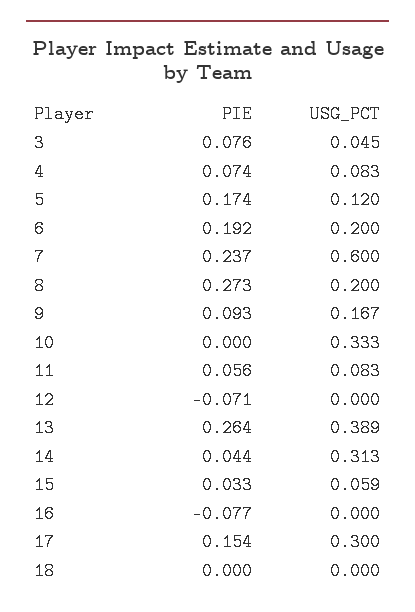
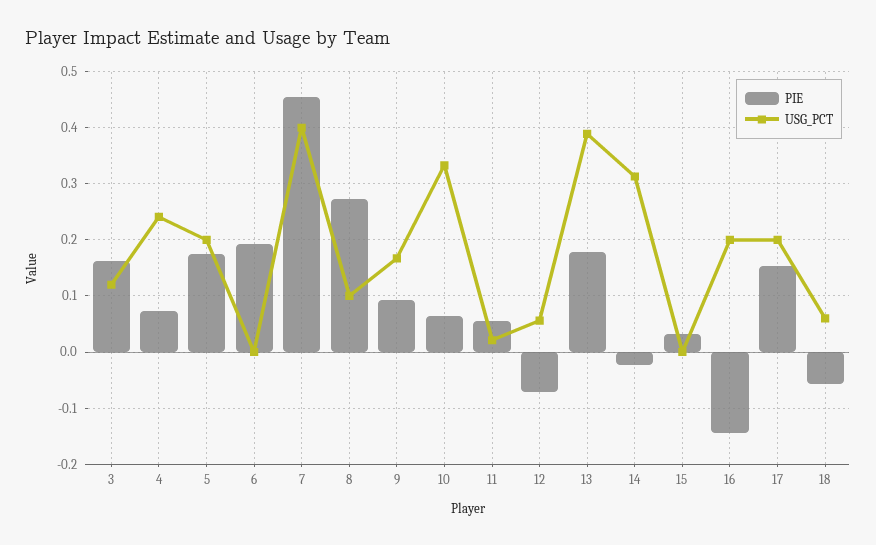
PIE, 3: 0.076 -> 0.16
USG_PCT, 3: 0.045 -> 0.12
USG_PCT, 4: 0.083 -> 0.24
USG_PCT, 5: 0.12 -> 0.2
USG_PCT, 6: 0.2 -> 0
PIE, 7: 0.237 -> 0.46
USG_PCT, 7: 0.6 -> 0.4
USG_PCT, 8: 0.2 -> 0.1
PIE, 10: 0 -> 0.06
USG_PCT, 11: 0.083 -> 0.02
USG_PCT, 12: 0 -> 0.06
PIE, 13: 0.264 -> 0.18
PIE, 14: 0.044 -> -0.02
USG_PCT, 15: 0.059 -> 0
PIE, 16: -0.077 -> -0.14
USG_PCT, 16: 0 -> 0.2
USG_PCT, 17: 0.3 -> 0.2
PIE, 18: 0 -> -0.06
USG_PCT, 18: 0 -> 0.06

